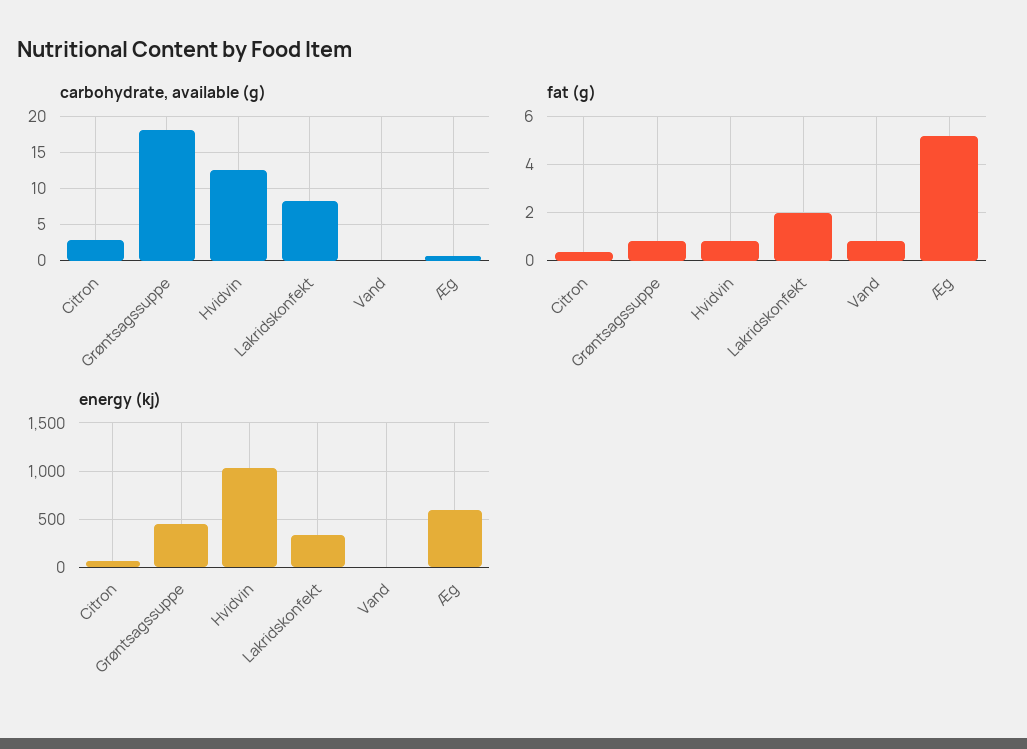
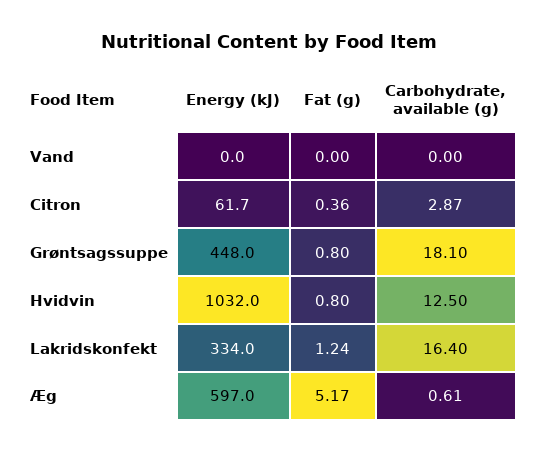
carbohydrate, available (g), Lakridskonfekt: 8 -> 16.4
fat (g), Lakridskonfekt: 2 -> 1.24
fat (g), Vand: 0.75 -> 0

